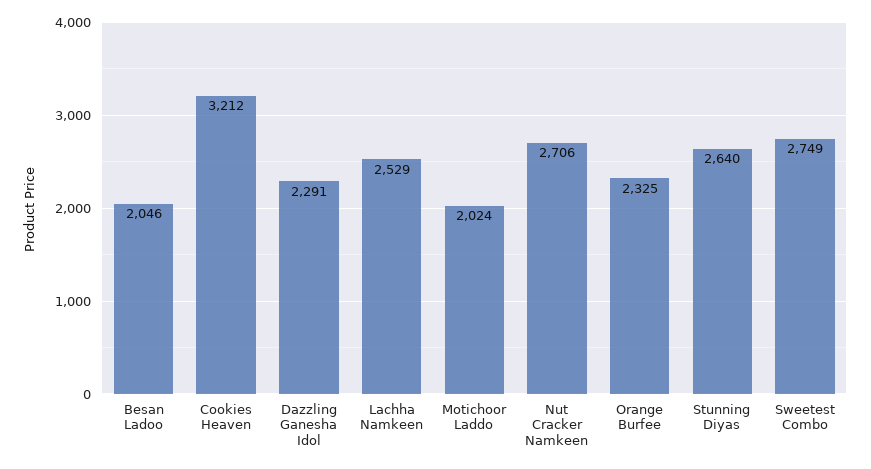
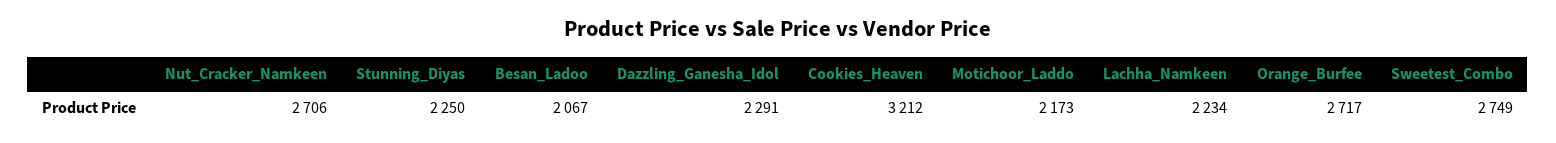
Besan Ladoo: 2046 -> 2067
Lachha Namkeen: 2529 -> 2234
Motichoor Laddo: 2024 -> 2173
Orange Burfee: 2325 -> 2717
Stunning Diyas: 2640 -> 2250

